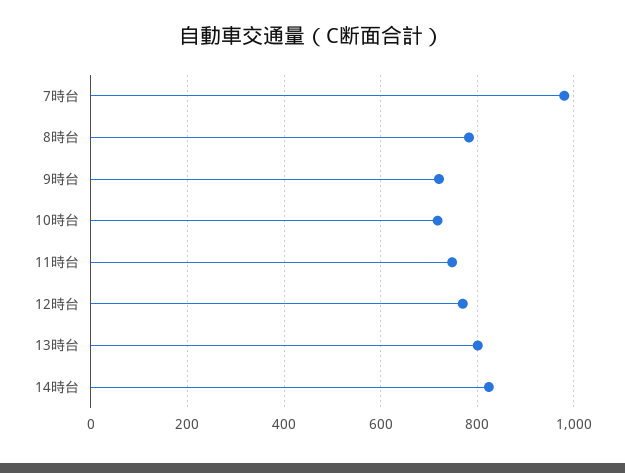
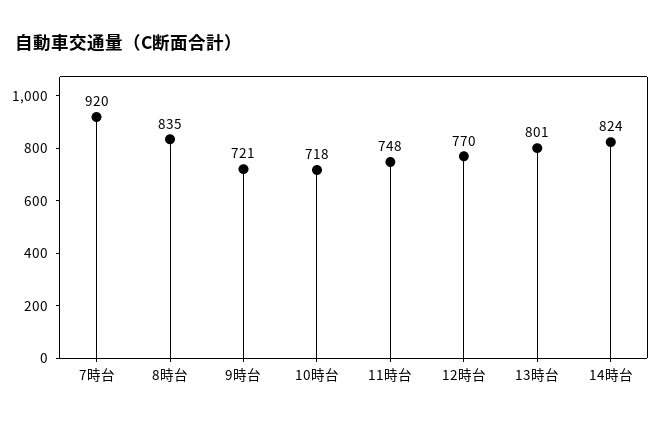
7時台: 980 -> 920
8時台: 780 -> 835

